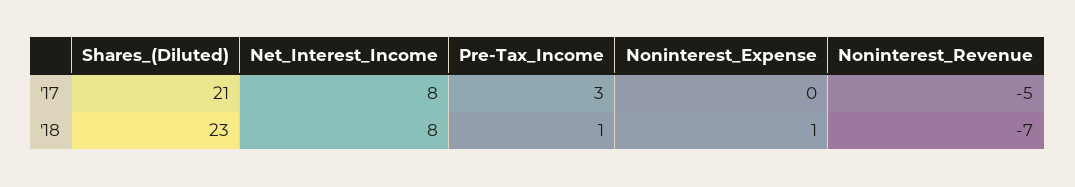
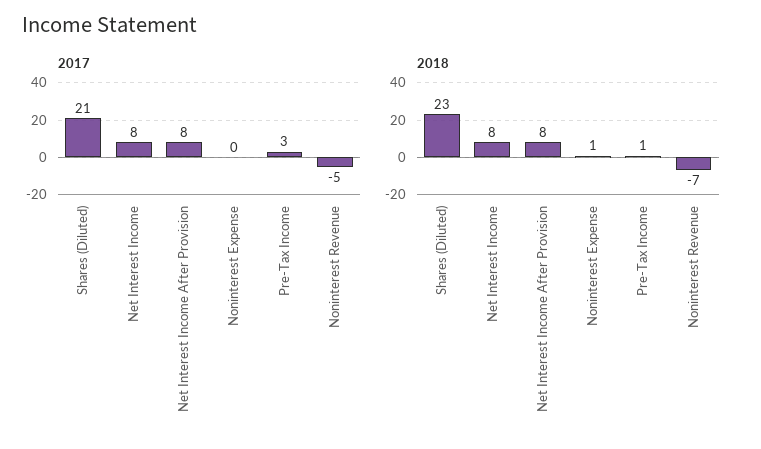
'17, Net Interest Income After Provision: none -> 8
'18, Net Interest Income After Provision: none -> 8

